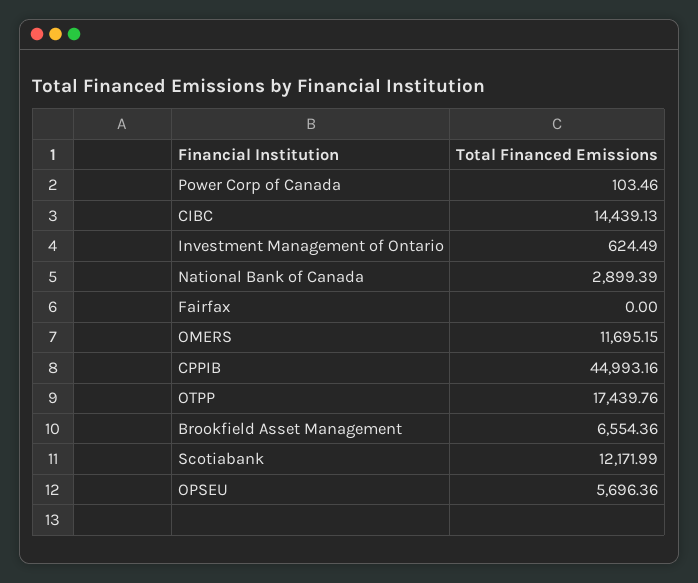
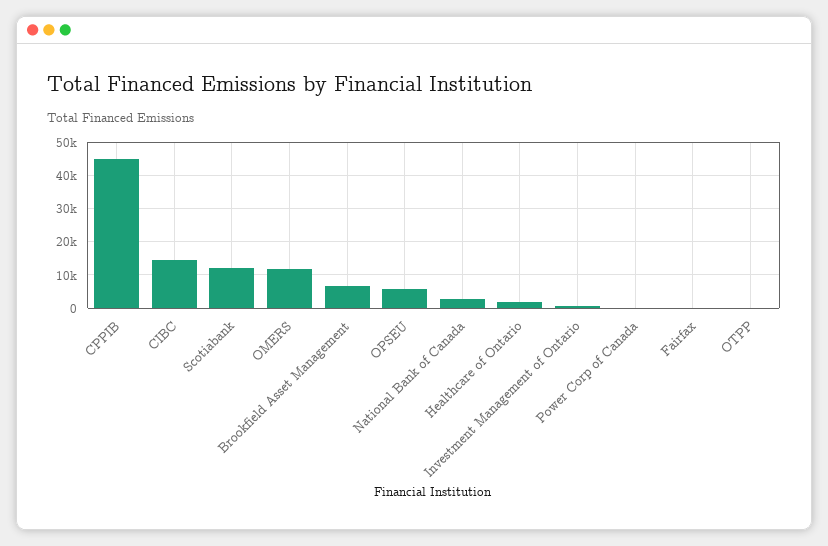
OTPP: 17439.76 -> 0
Healthcare of Ontario: none -> 2000

